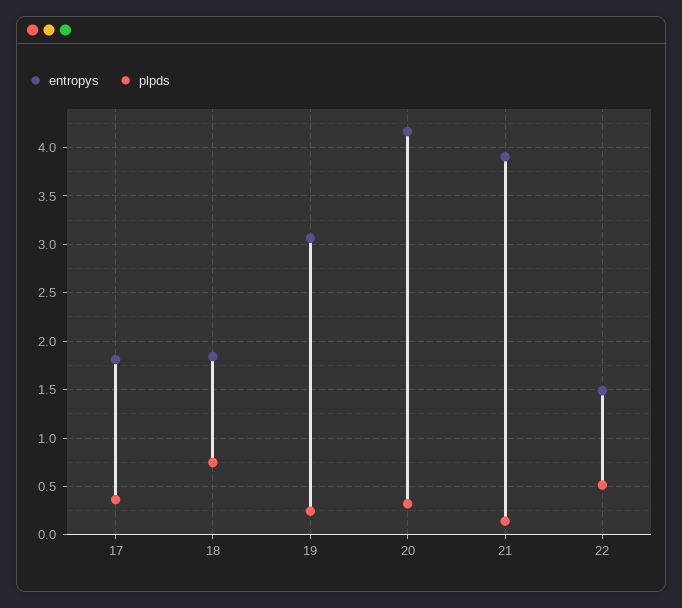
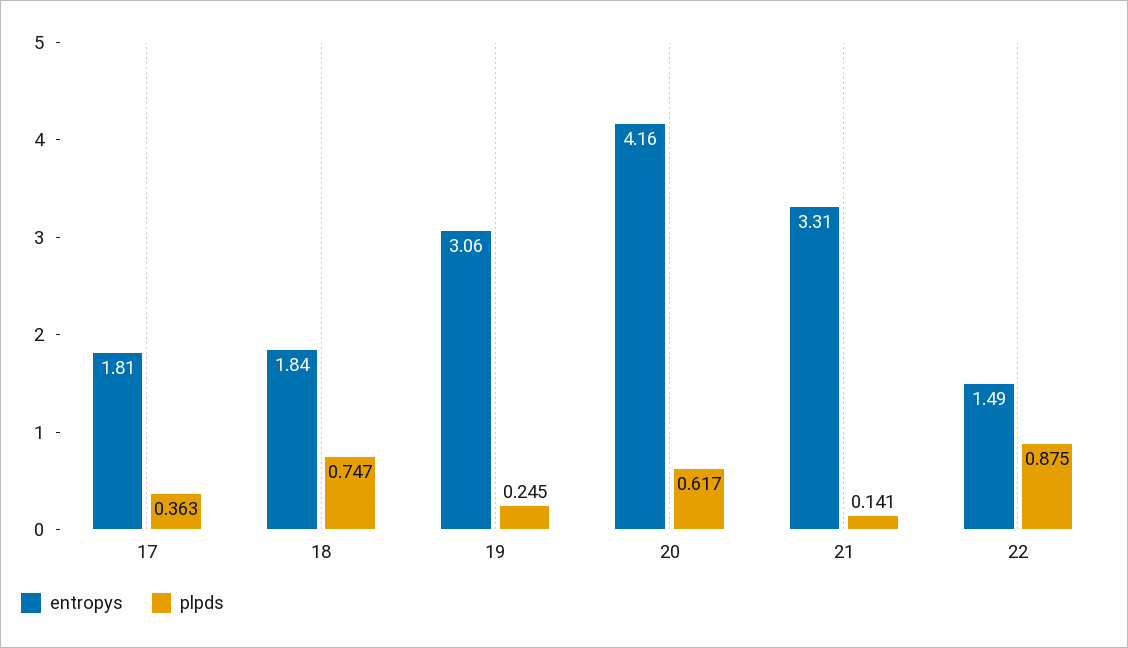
plpds, 20: 0.3 -> 0.617
entropys, 21: 3.9 -> 3.31
plpds, 22: 0.5 -> 0.875

